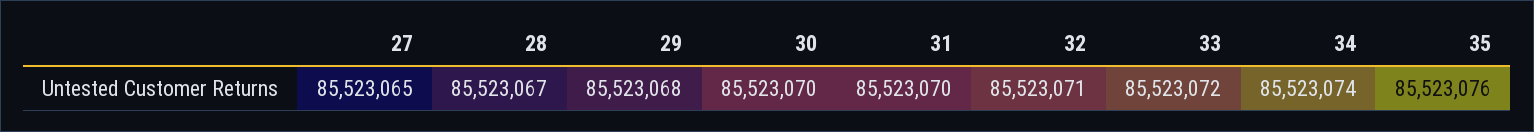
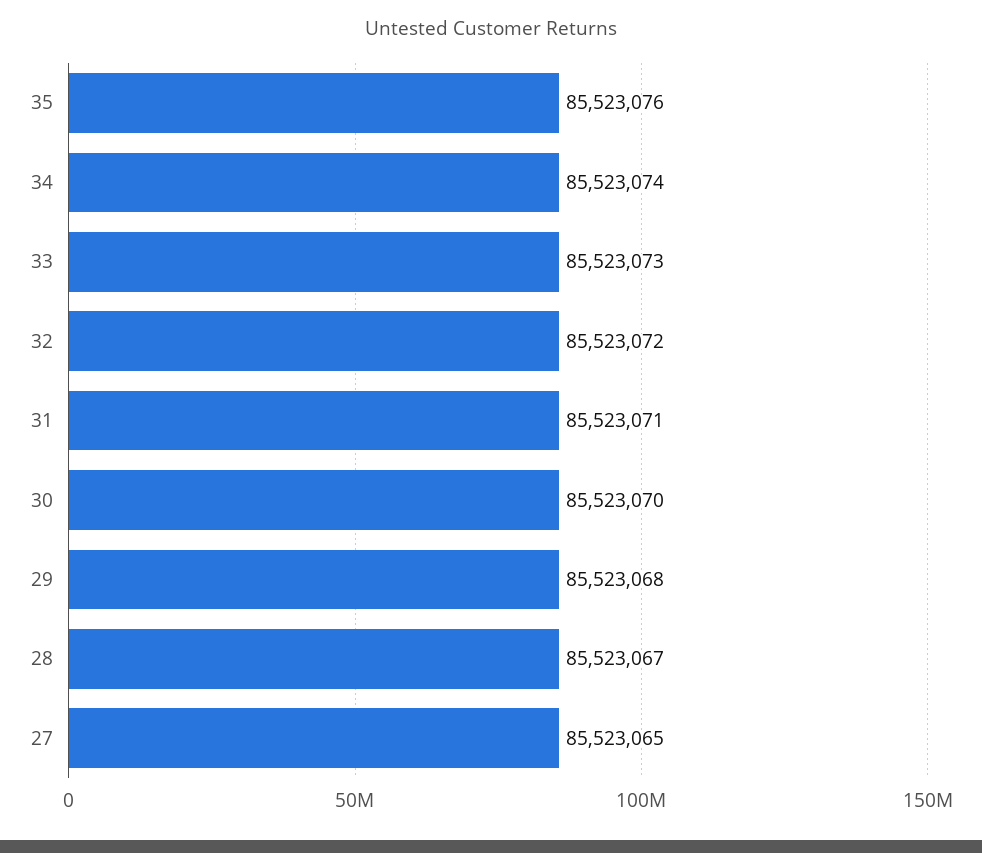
31: 85523070 -> 85523071
32: 85523071 -> 85523072
33: 85523072 -> 85523073

